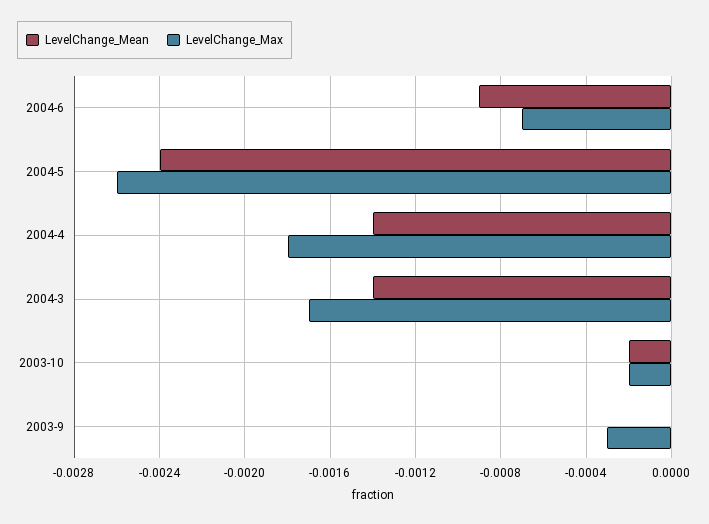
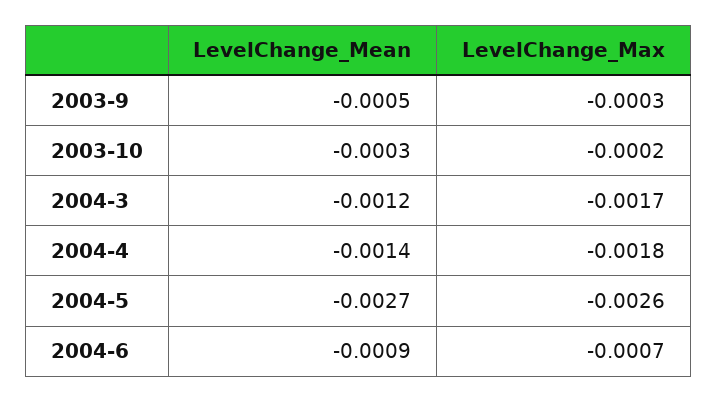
LevelChange_Mean, 2004-5: -0.0024 -> -0.0027
LevelChange_Mean, 2004-3: -0.0014 -> -0.0012
LevelChange_Mean, 2003-10: -0.0002 -> -0.0003
LevelChange_Mean, 2003-9: 0 -> -0.0005

